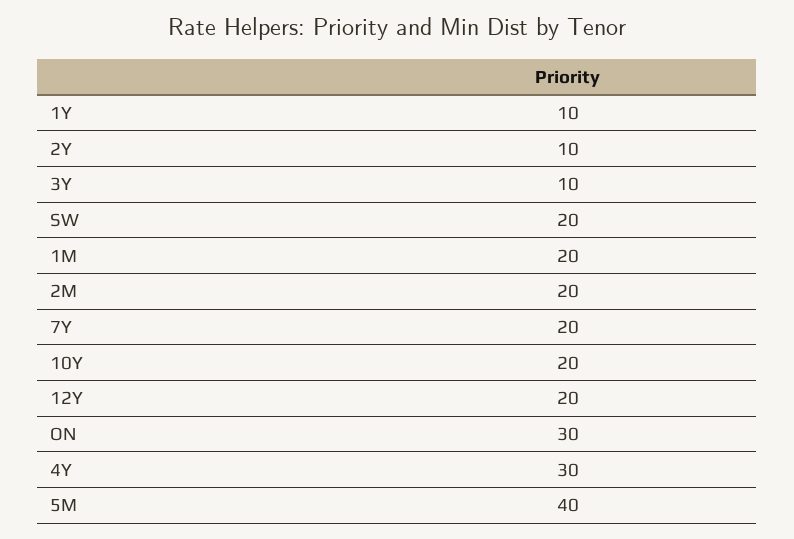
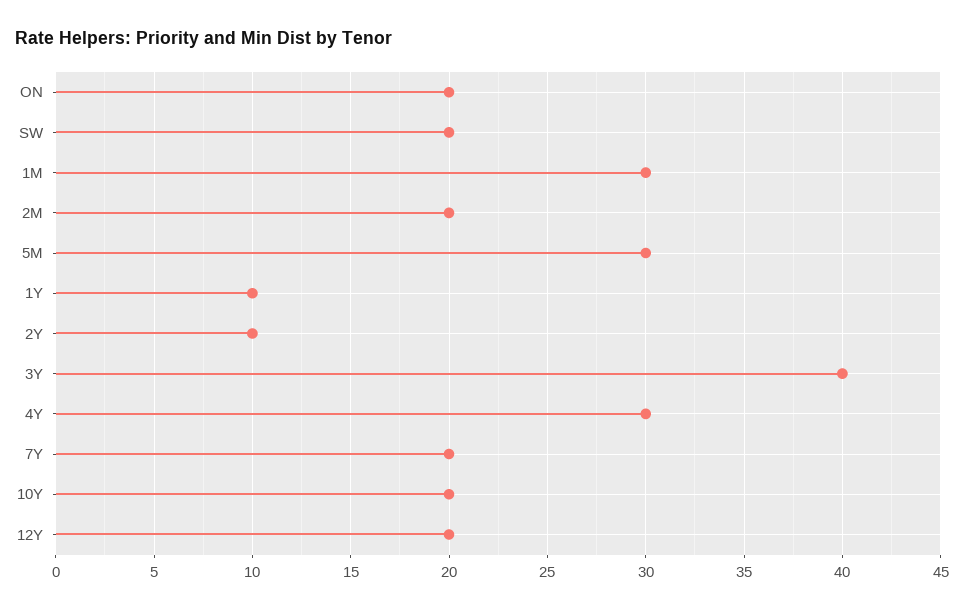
3Y: 10 -> 40
1M: 20 -> 30
ON: 30 -> 20
5M: 40 -> 30

